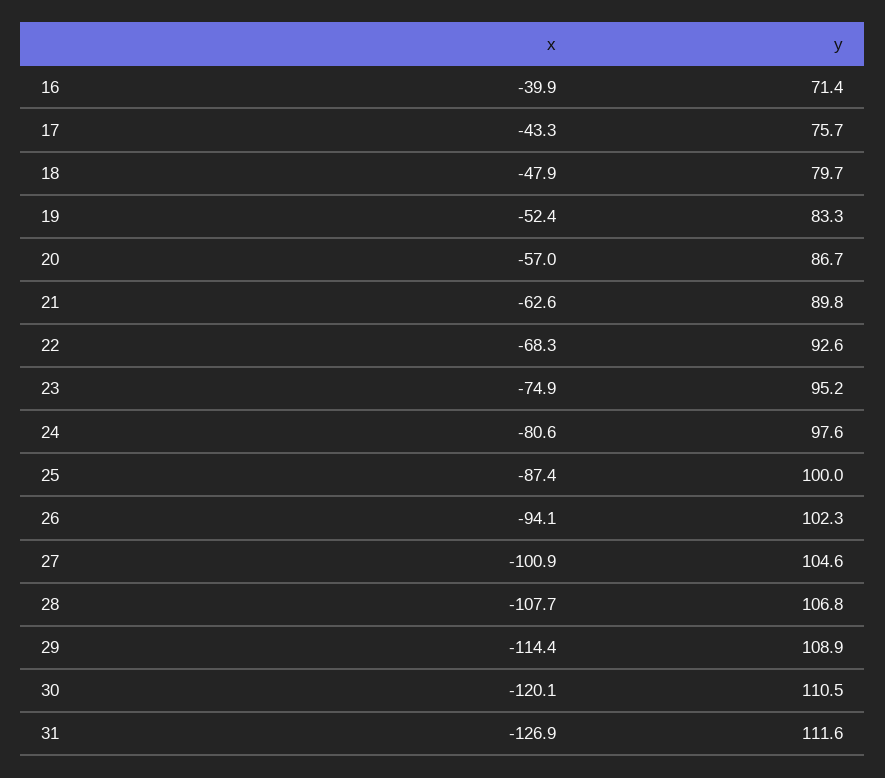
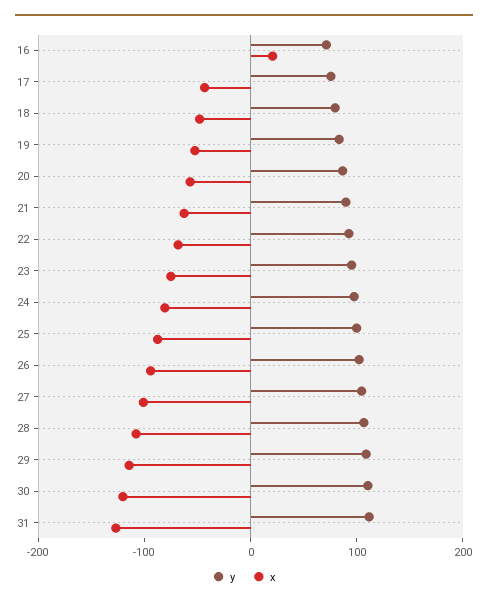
x, 16: -39.9 -> 20

